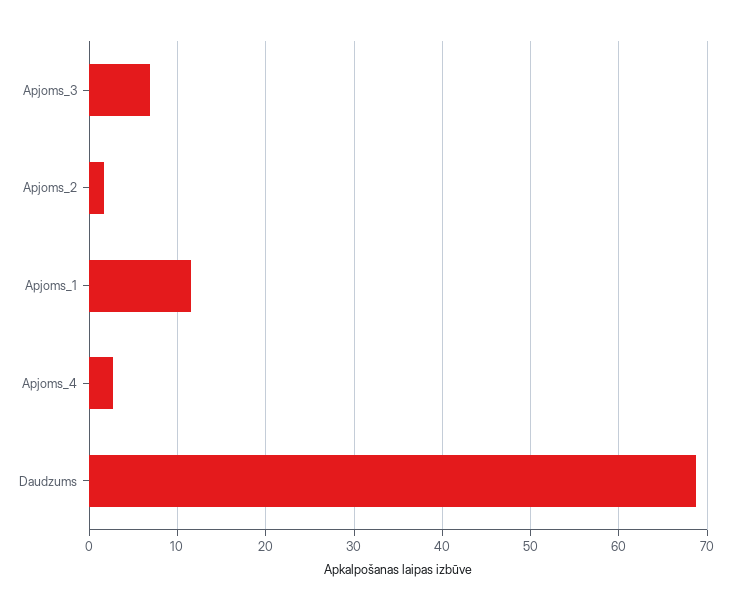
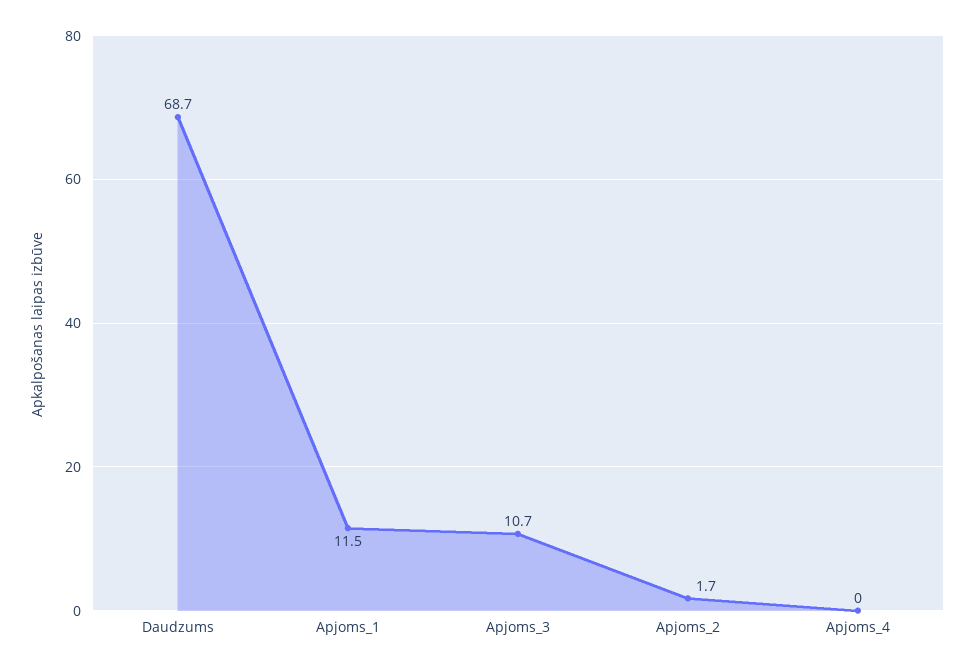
Apjoms_3: 7 -> 10.7
Apjoms_4: 3 -> 0

